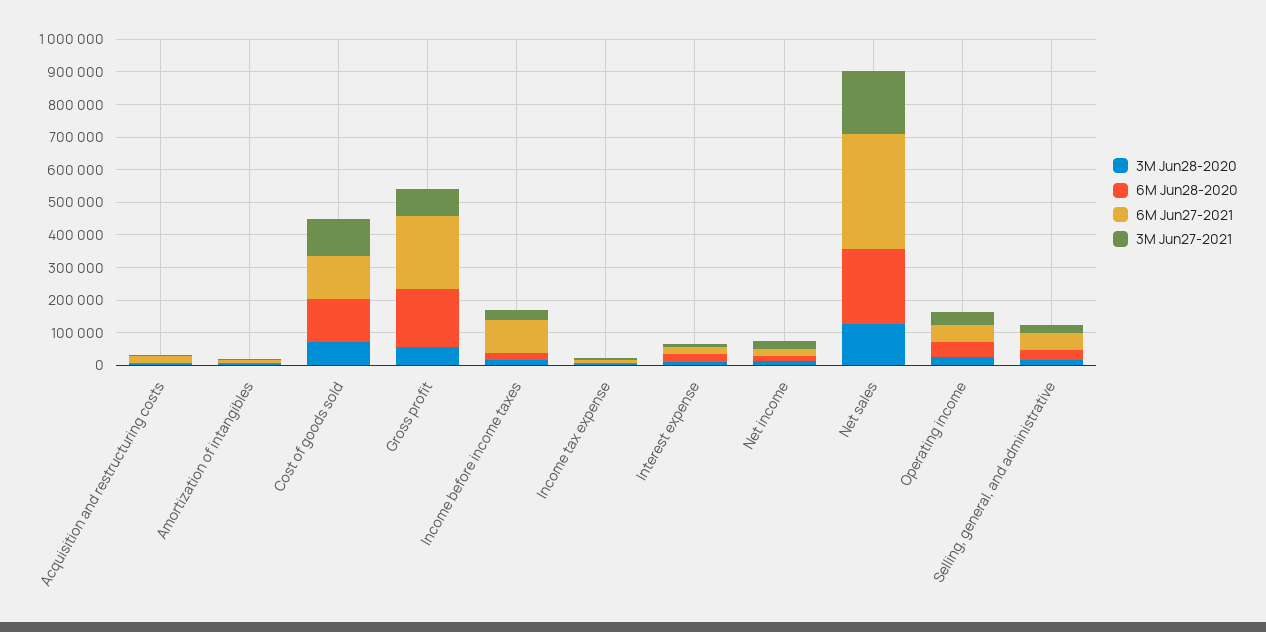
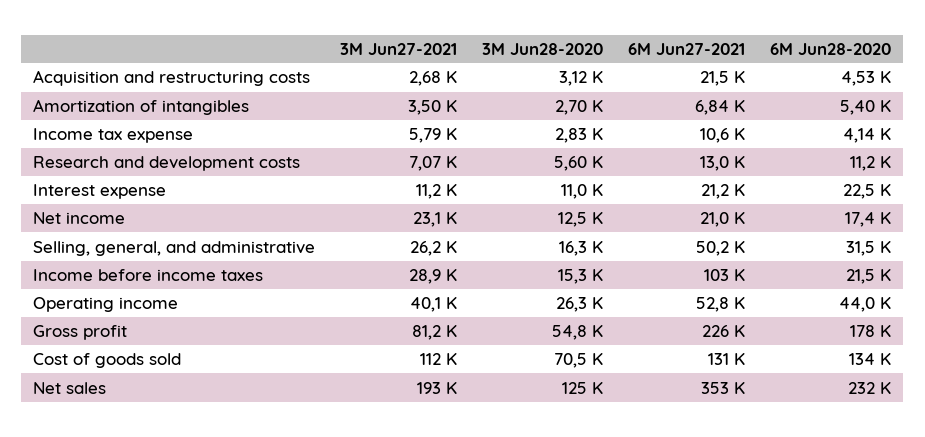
3M Jun27-2021, Research and development costs: none -> 7070
3M Jun28-2020, Research and development costs: none -> 5600
6M Jun27-2021, Research and development costs: none -> 13000
6M Jun28-2020, Research and development costs: none -> 11200

